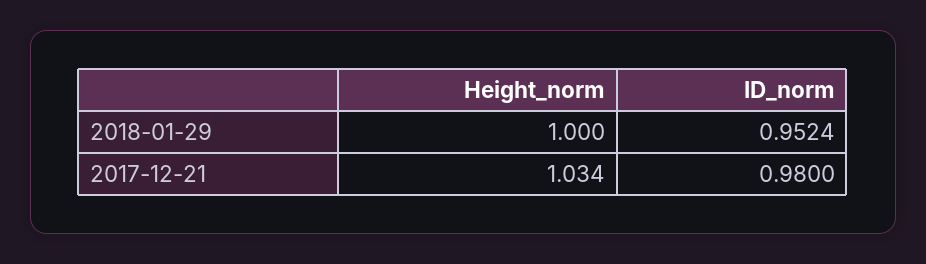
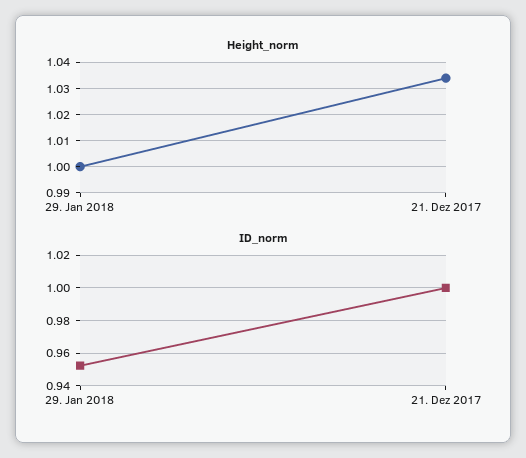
ID_norm, 2017-12-21: 0.98 -> 1

